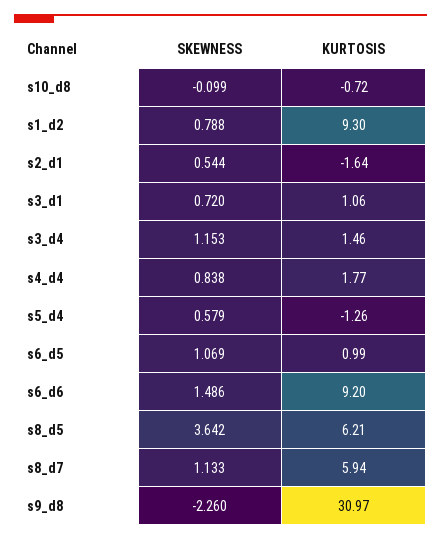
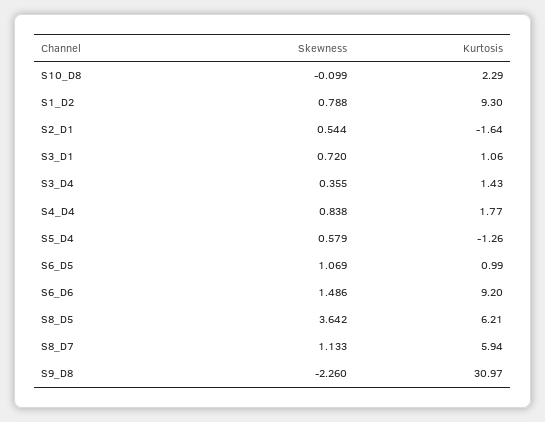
KURTOSIS, s10_d8: -0.72 -> 2.29
SKEWNESS, s3_d4: 1.153 -> 0.355
KURTOSIS, s3_d4: 1.46 -> 1.43

